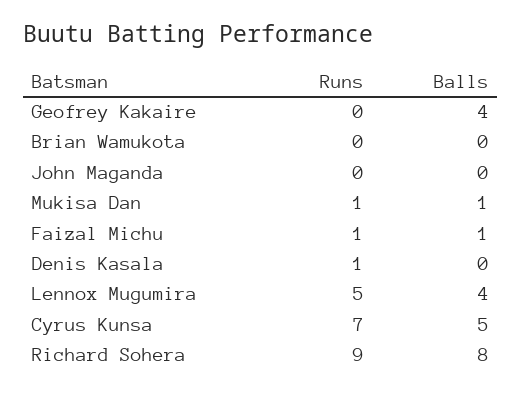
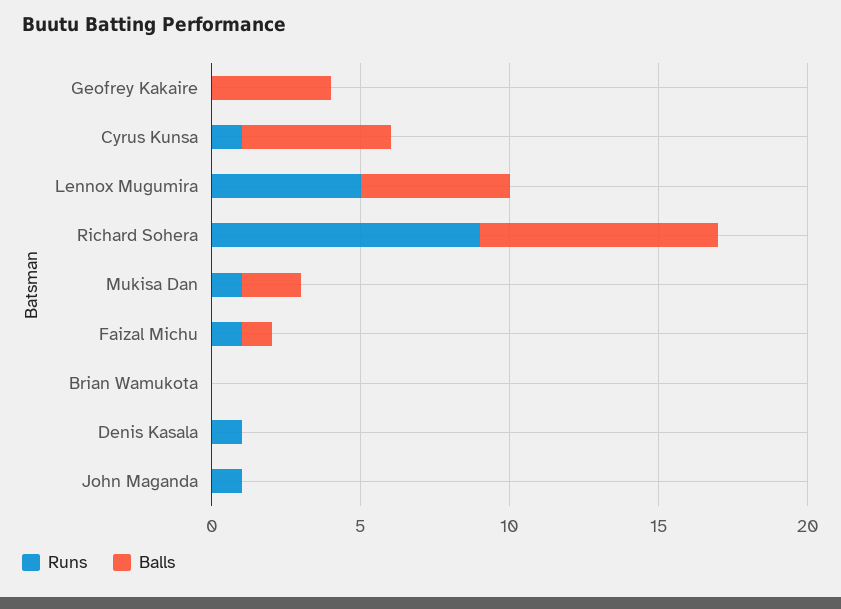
Runs, John Maganda: 0 -> 1
Balls, Mukisa Dan: 1 -> 2
Balls, Lennox Mugumira: 4 -> 5
Runs, Cyrus Kunsa: 7 -> 1

